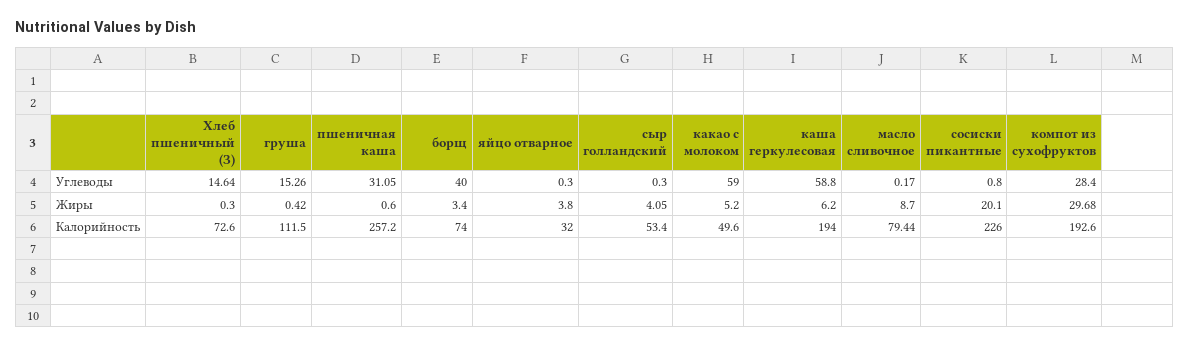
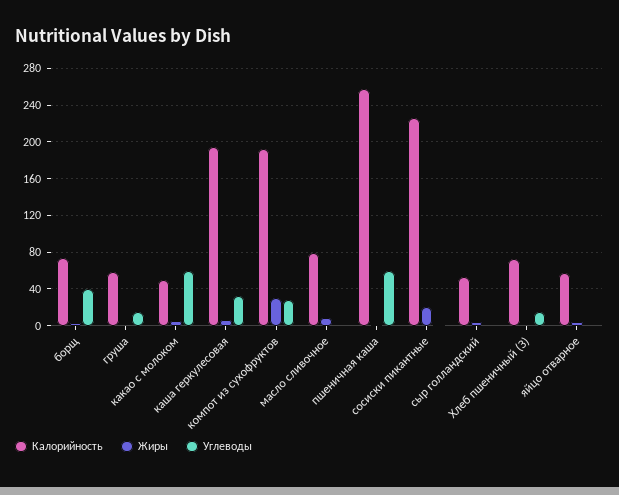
Углеводы, пшеничная каша: 31.05 -> 60
Углеводы, каша геркулесовая: 58.8 -> 30
Калорийность, груша: 111.5 -> 60
Калорийность, яйцо отварное: 32 -> 60

